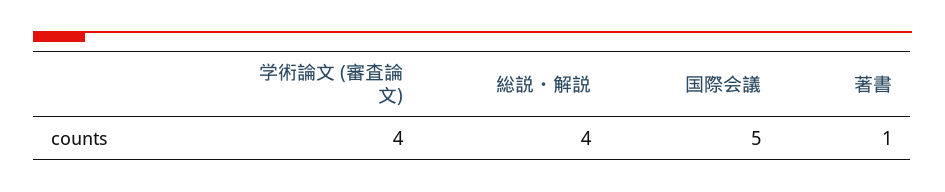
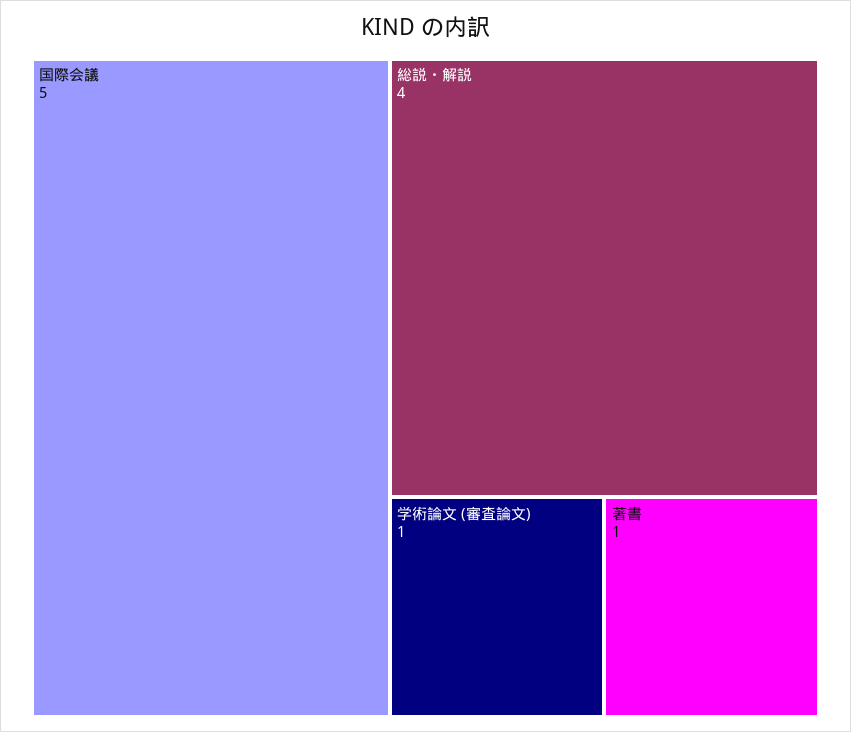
学術論文 (審査論文): 4 -> 1

